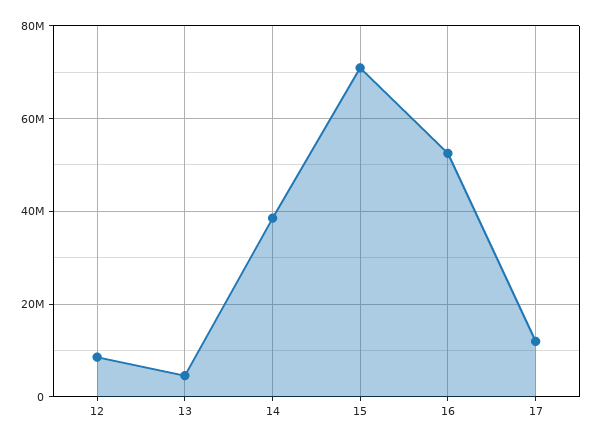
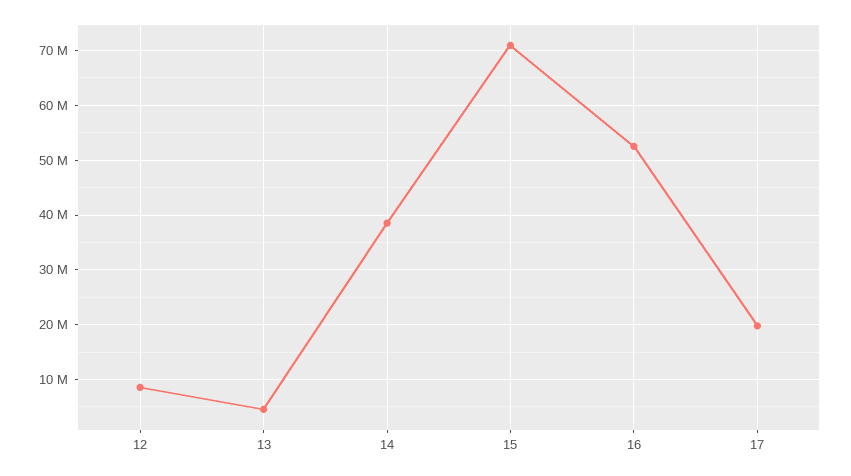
17: 12000000 -> 20000000

